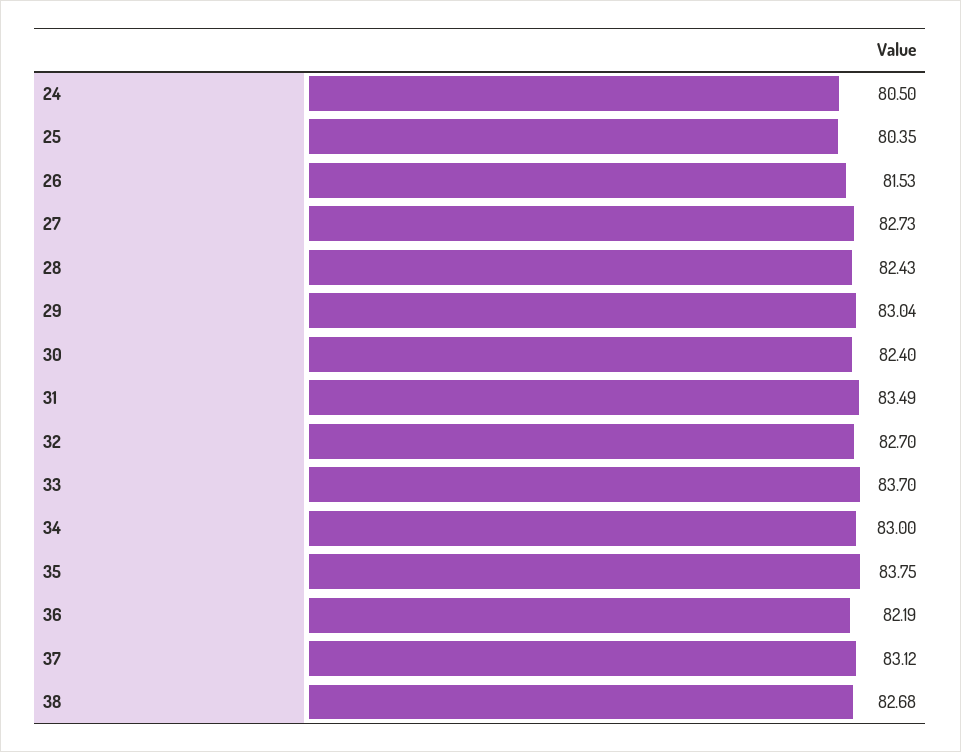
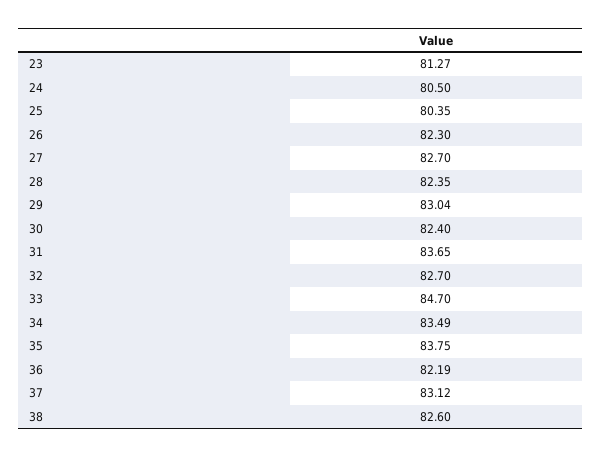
26: 81.53 -> 82.3
27: 82.73 -> 82.7
28: 82.43 -> 82.35
31: 83.49 -> 83.65
33: 83.7 -> 84.7
34: 83 -> 83.49
38: 82.68 -> 82.6
23: none -> 81.27

